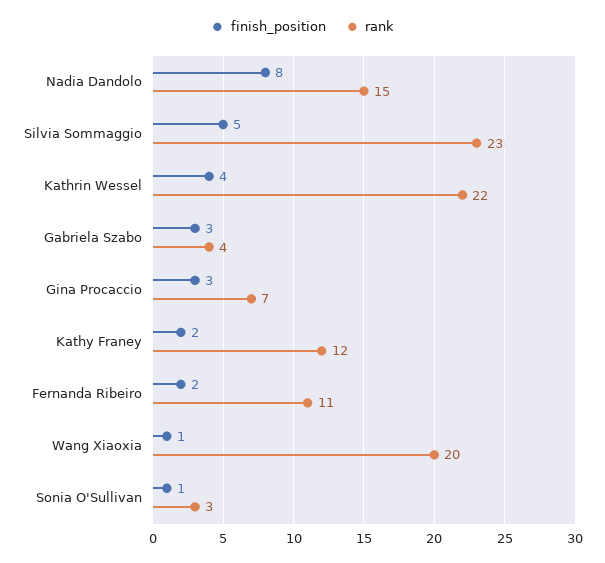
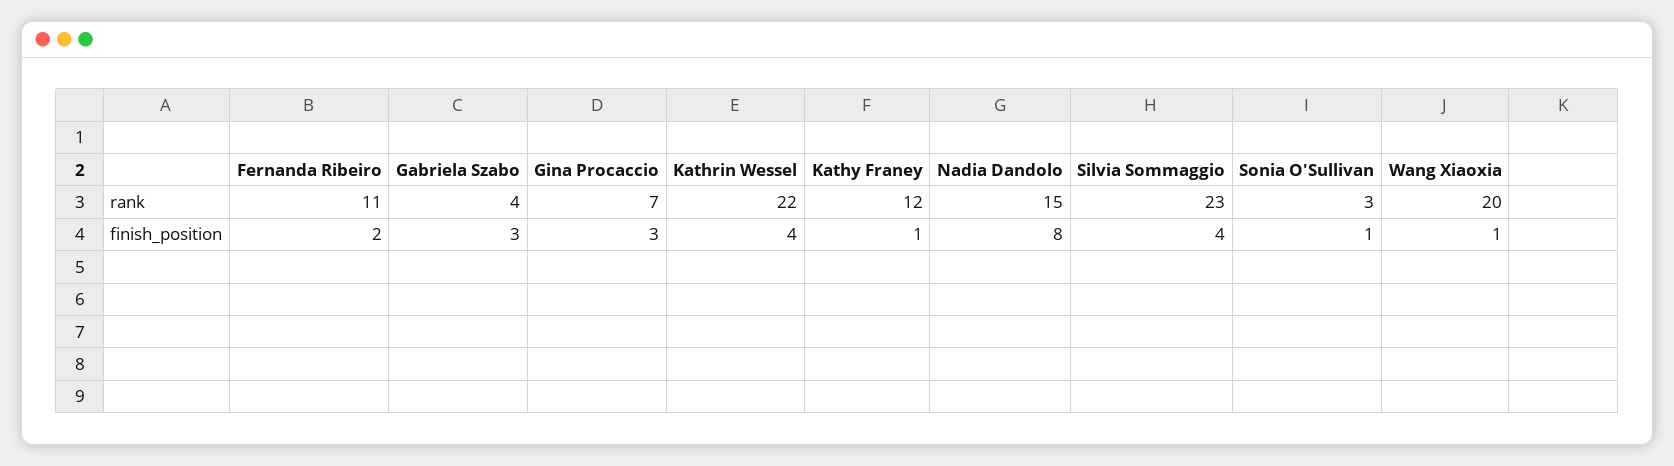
finish_position, Silvia Sommaggio: 5 -> 4
finish_position, Kathy Franey: 2 -> 1

